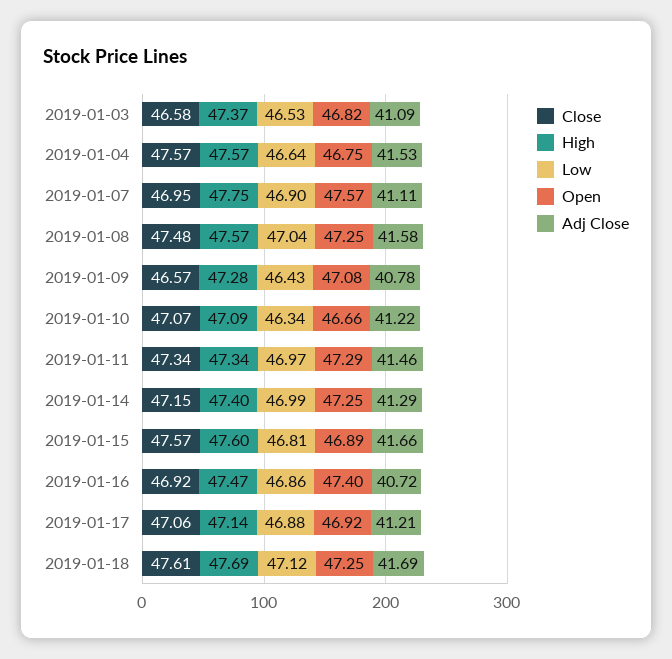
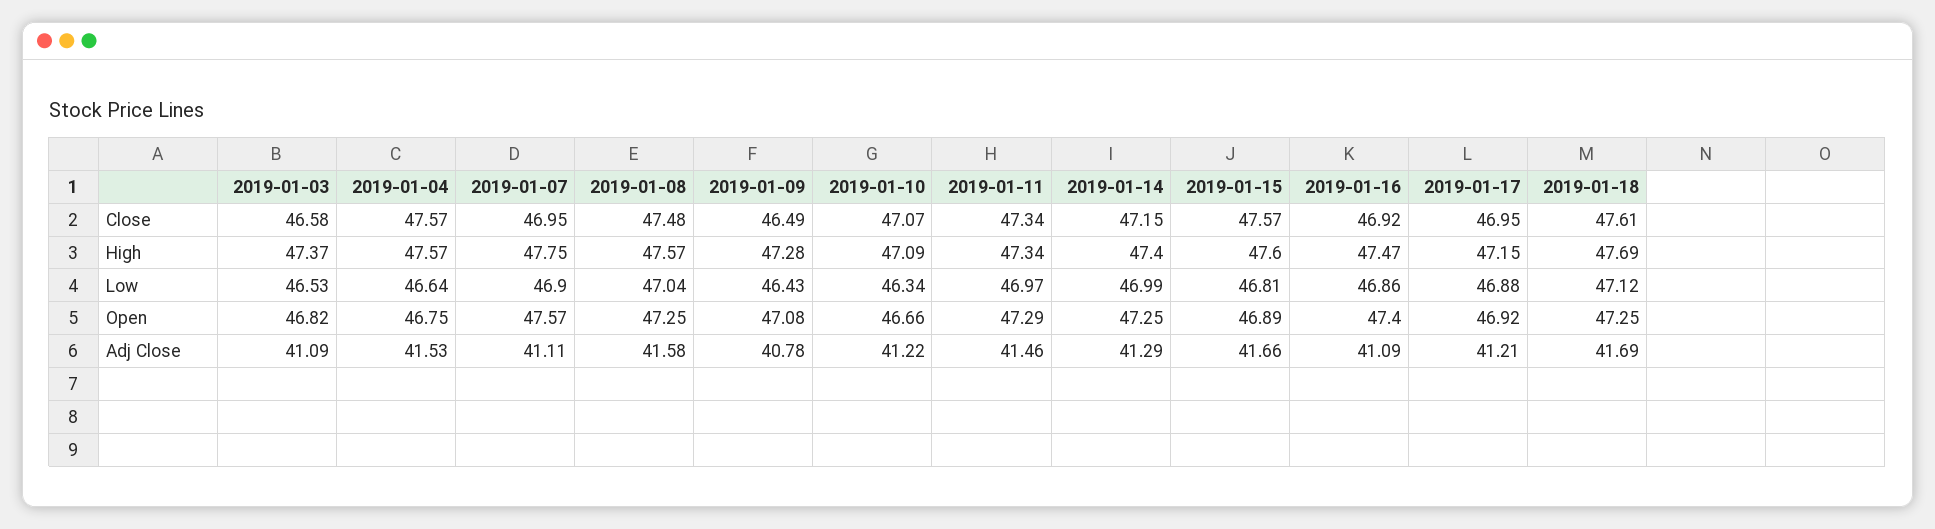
Close, 2019-01-09: 46.57 -> 46.49
Adj Close, 2019-01-16: 40.72 -> 41.09
Close, 2019-01-17: 47.06 -> 46.95
High, 2019-01-17: 47.14 -> 47.15

